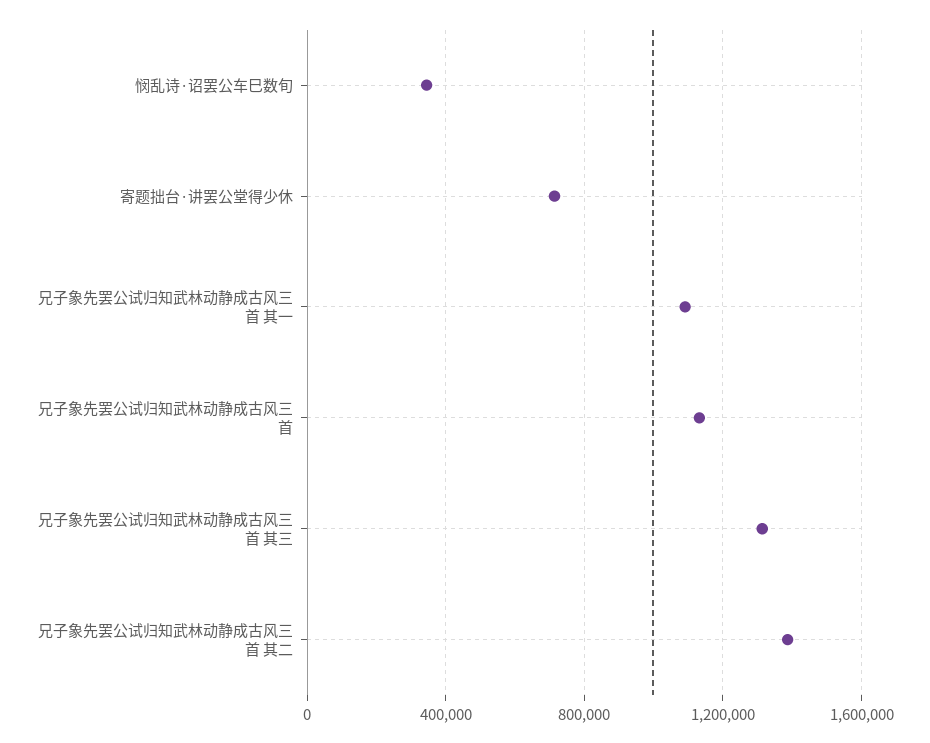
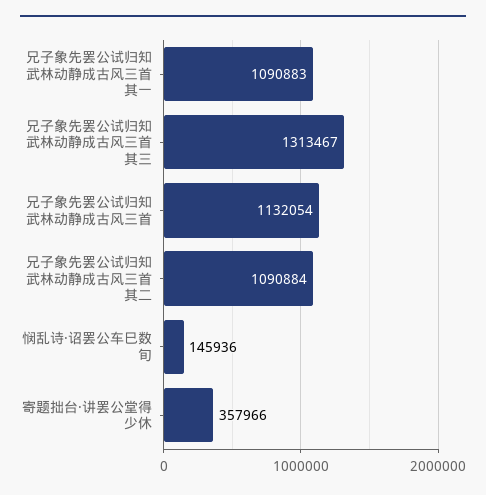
悯乱诗·诏罢公车巳数旬: 350000 -> 145936
寄题拙台·讲罢公堂得少休: 700000 -> 357966
兄子象先罢公试归知武林动静成古风三首 其二: 1400000 -> 1090884

